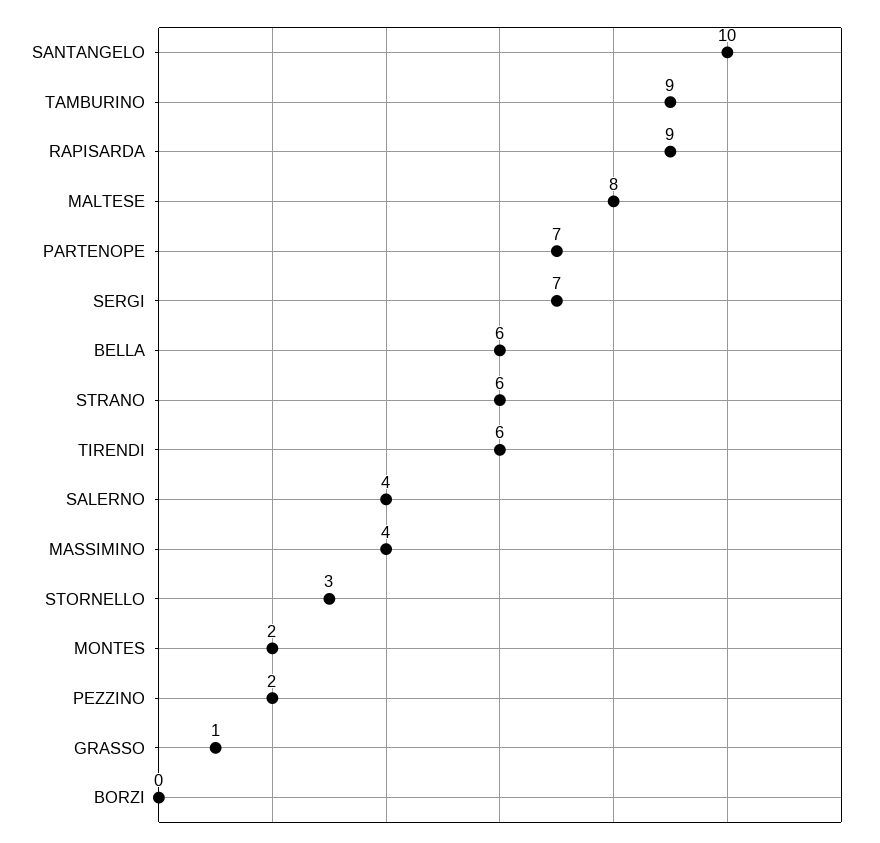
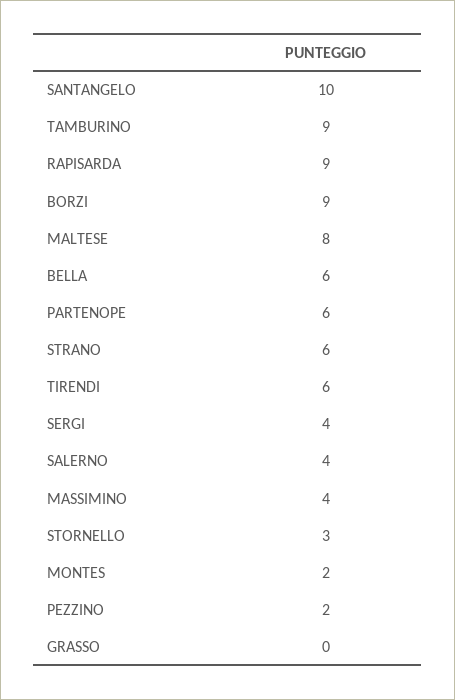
PARTENOPE: 7 -> 6
SERGI: 7 -> 4
GRASSO: 1 -> 0
BORZI: 0 -> 9

